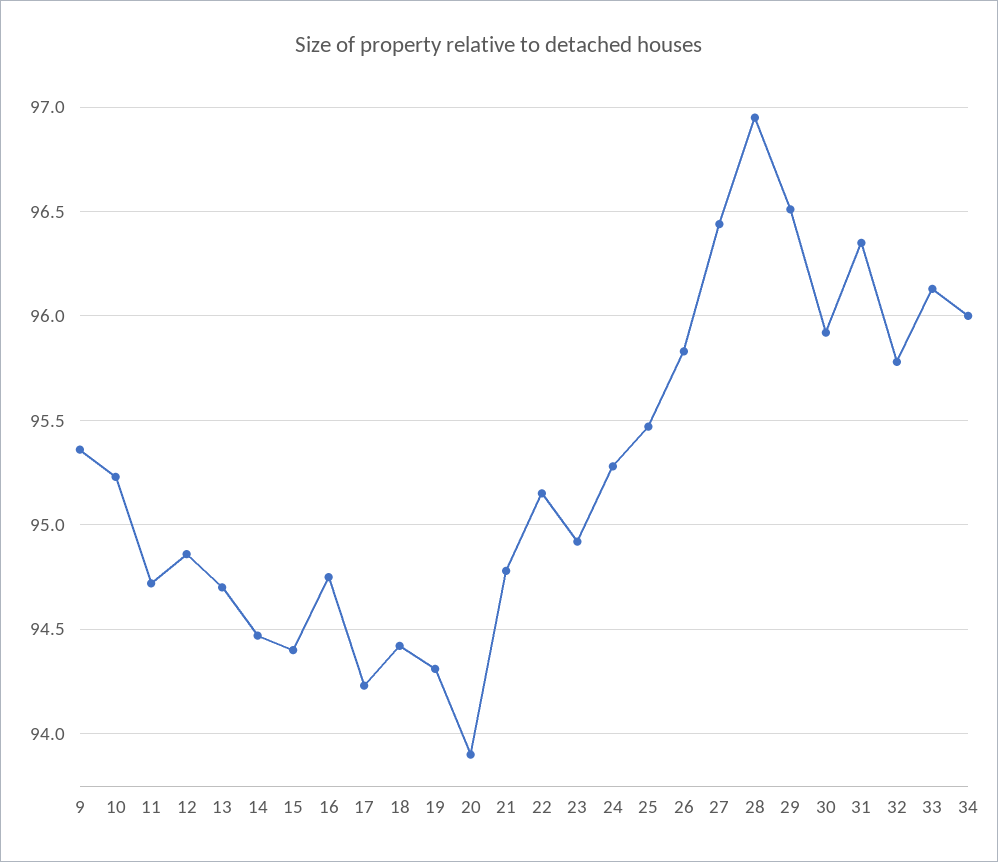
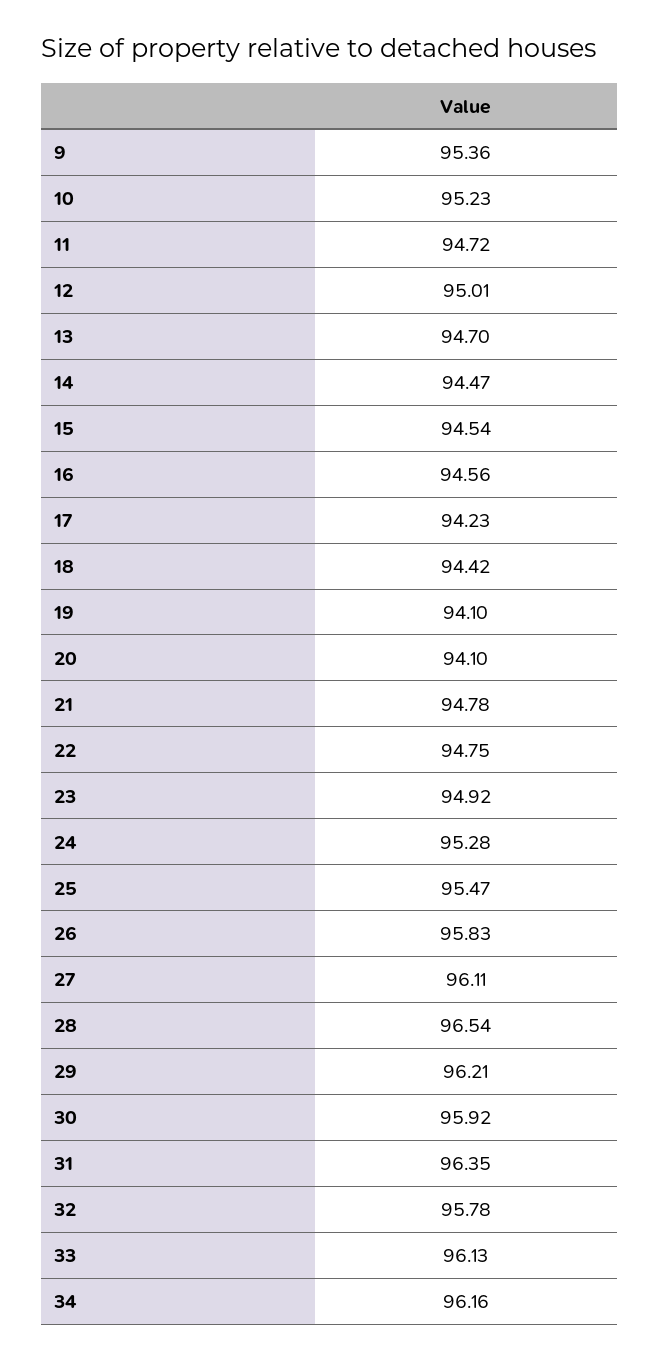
12: 94.85 -> 95.01
15: 94.4 -> 94.54
16: 94.75 -> 94.56
19: 94.3 -> 94.1
20: 93.9 -> 94.1
22: 95.15 -> 94.75
27: 96.45 -> 96.11
28: 96.95 -> 96.54
29: 96.5 -> 96.21
34: 96 -> 96.16

